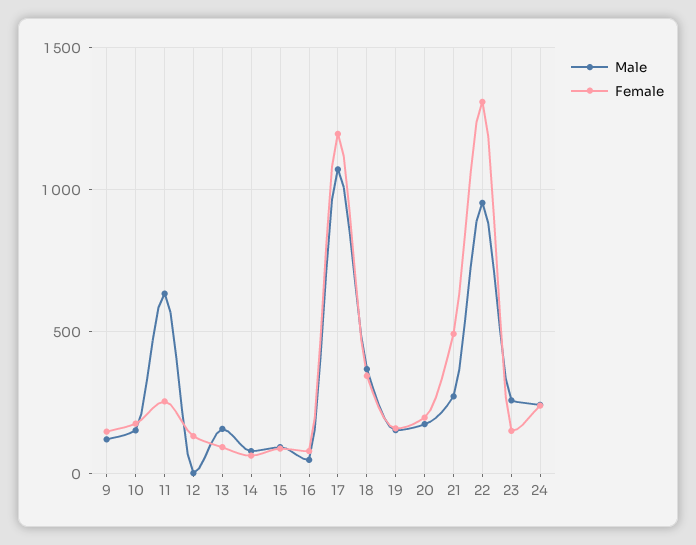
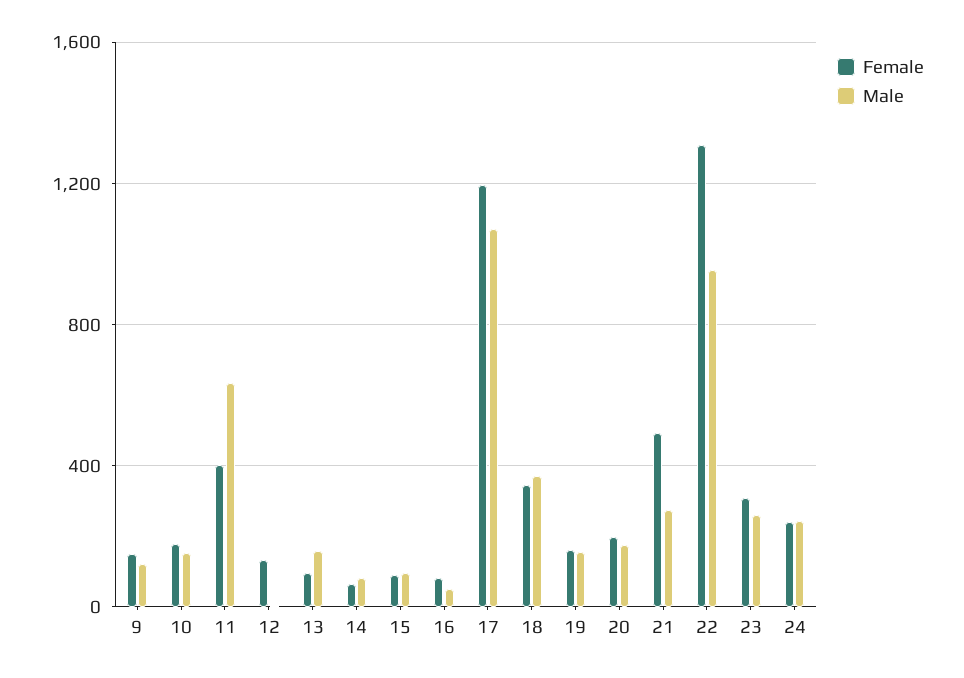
Female, 11: 250 -> 400
Female, 23: 150 -> 300

